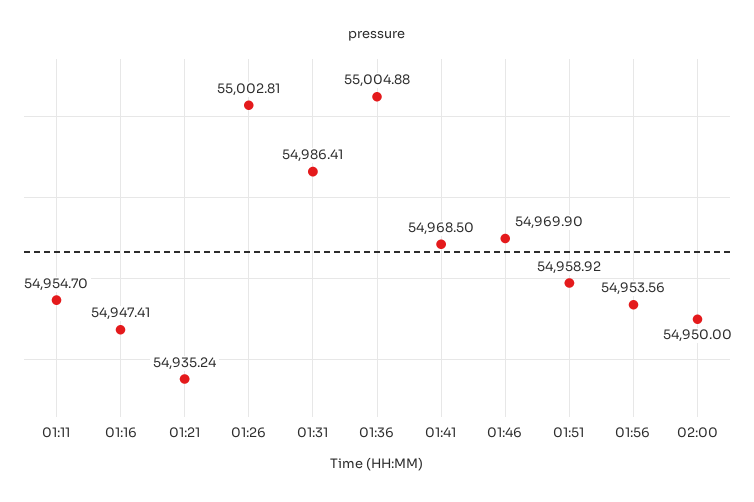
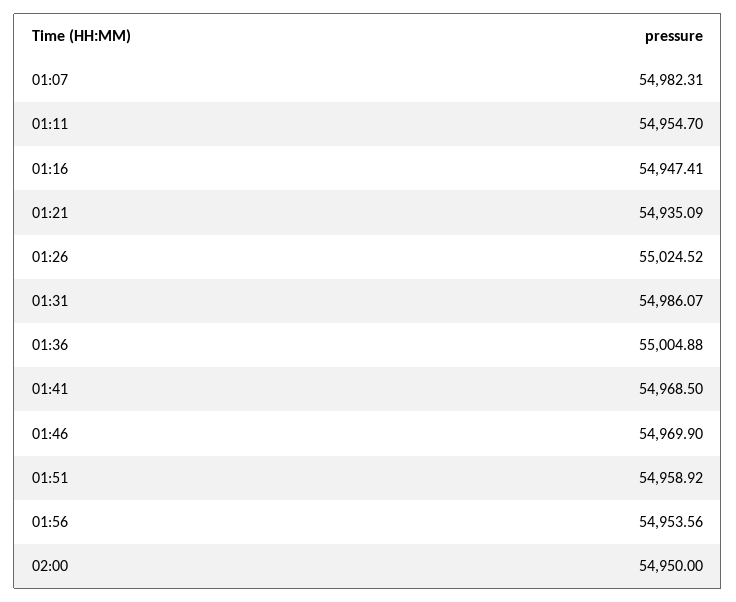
01:21: 54935.24 -> 54935.09
01:26: 55002.81 -> 55024.52
01:31: 54986.41 -> 54986.07
01:07: none -> 54982.31

